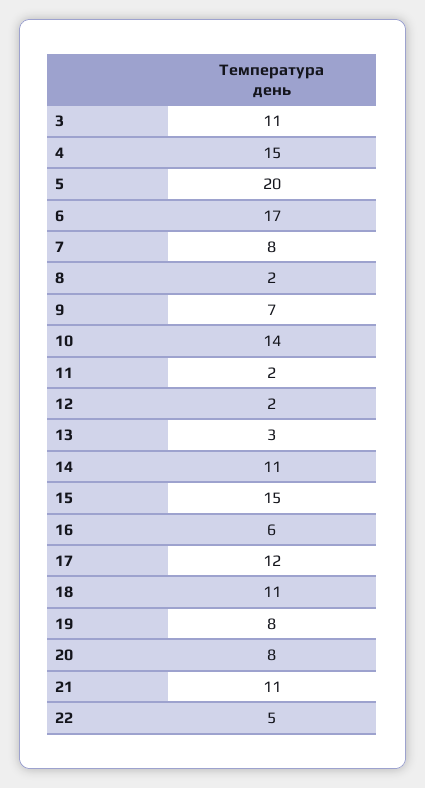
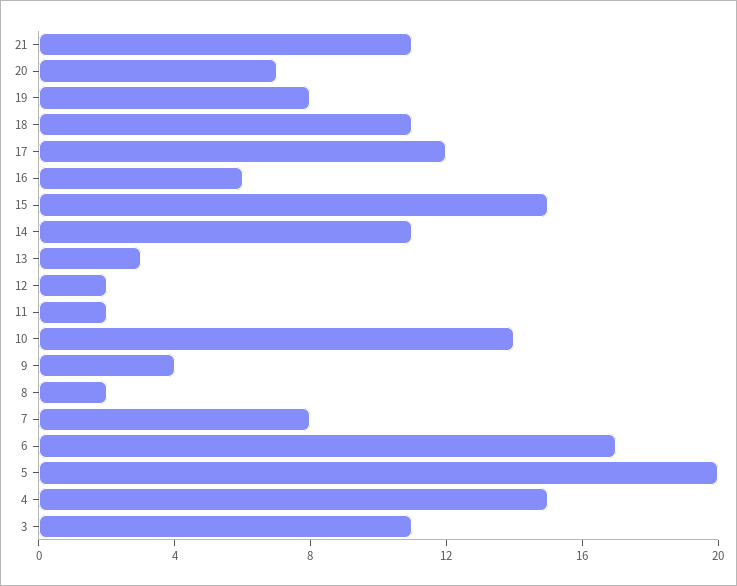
9: 7 -> 4
20: 8 -> 7
22: 5 -> none

